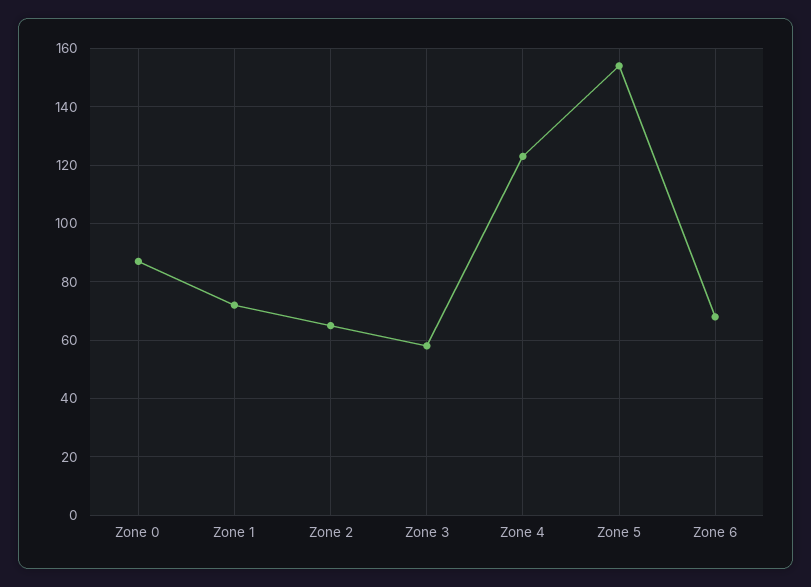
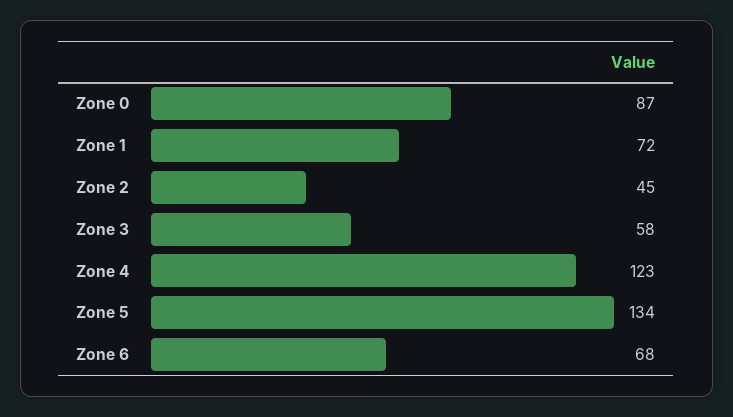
Zone 2: 65 -> 45
Zone 5: 155 -> 134

